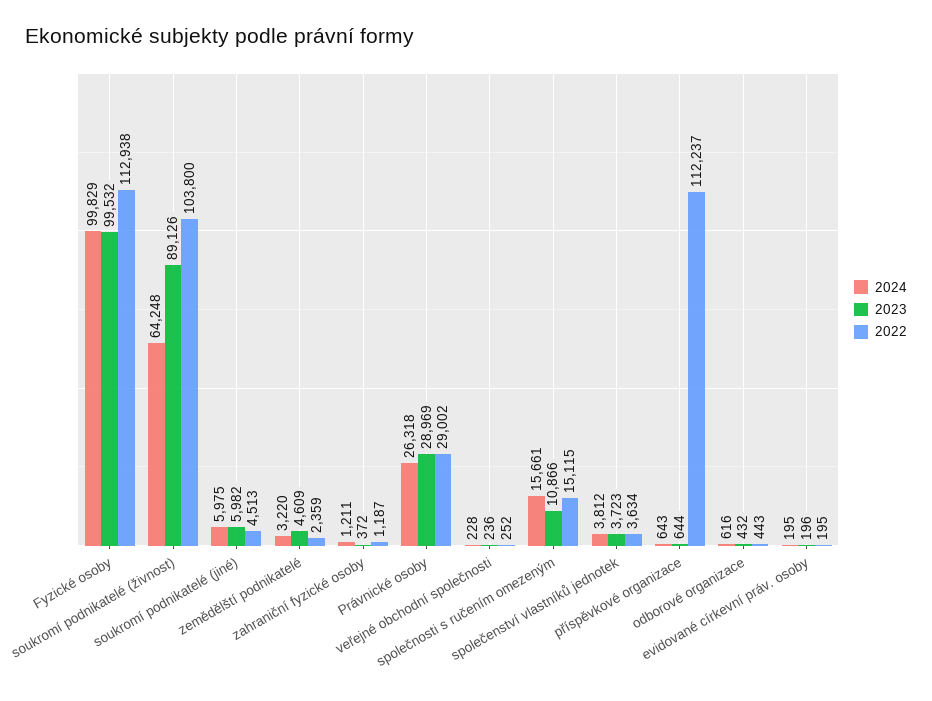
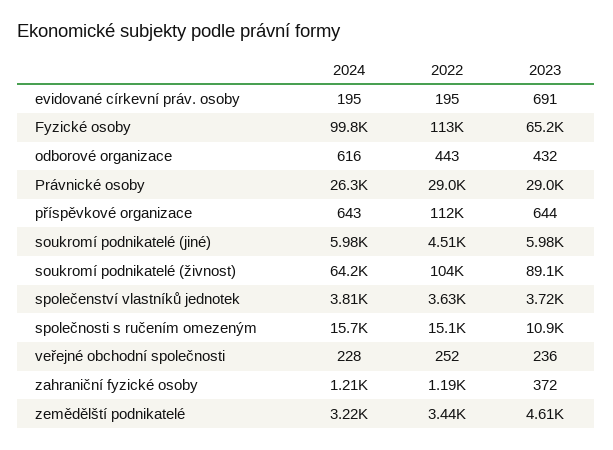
2023, Fyzické osoby: 99532 -> 65200
2022, zemědělští podnikatelé: 2359 -> 3440
2023, evidované církevní práv. osoby: 196 -> 691

